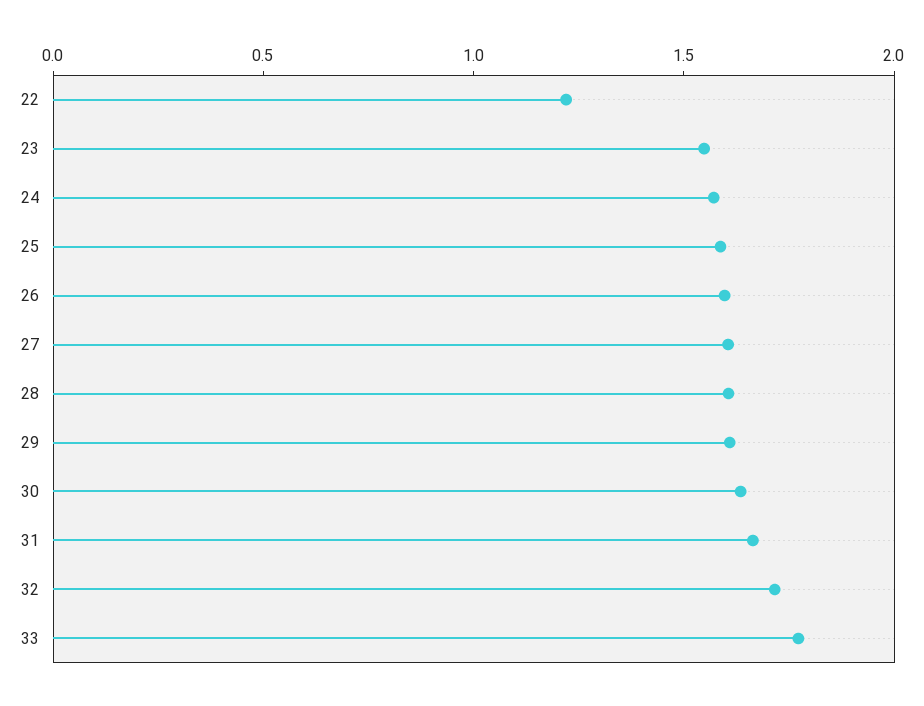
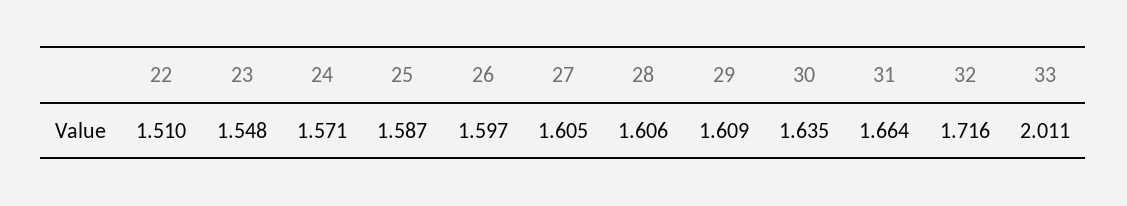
22: 1.2 -> 1.51
33: 1.8 -> 2.011

